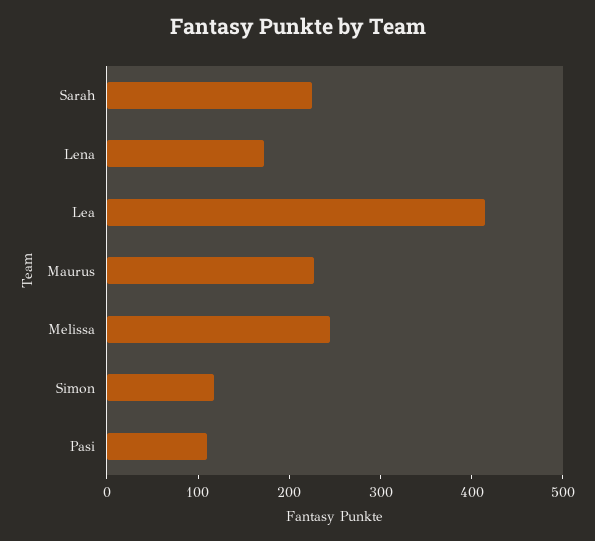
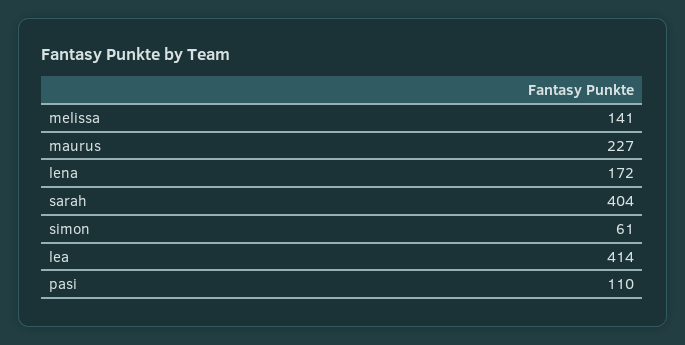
Sarah: 220 -> 404
Melissa: 240 -> 141
Simon: 120 -> 61

